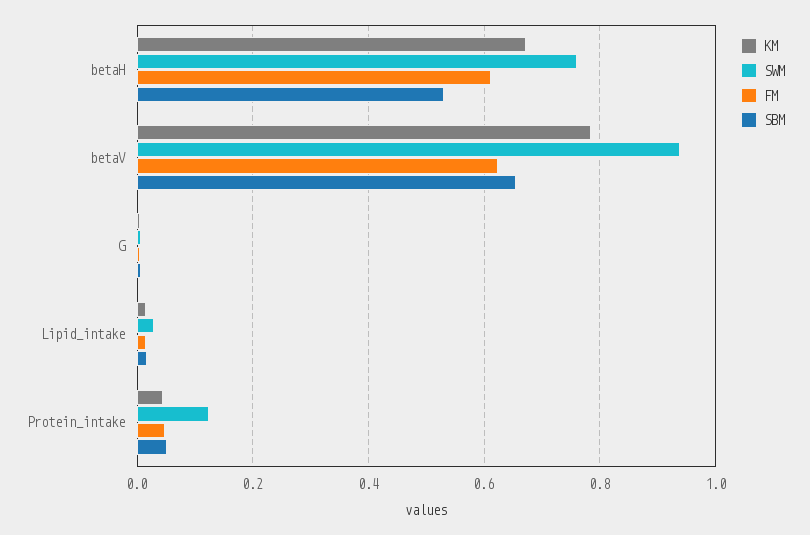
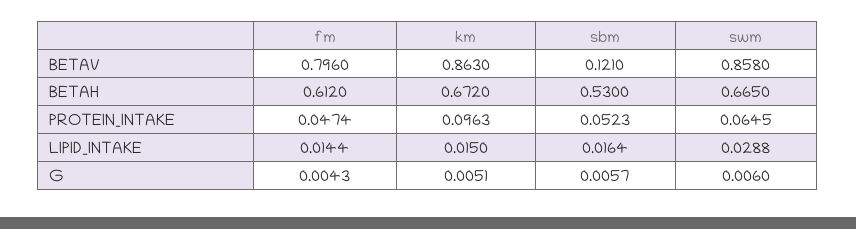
SWM, betaH: 0.76 -> 0.665
KM, betaV: 0.78 -> 0.863
SWM, betaV: 0.94 -> 0.858
FM, betaV: 0.62 -> 0.796
SBM, betaV: 0.66 -> 0.121
KM, Protein_intake: 0.04 -> 0.0963
SWM, Protein_intake: 0.12 -> 0.0645

